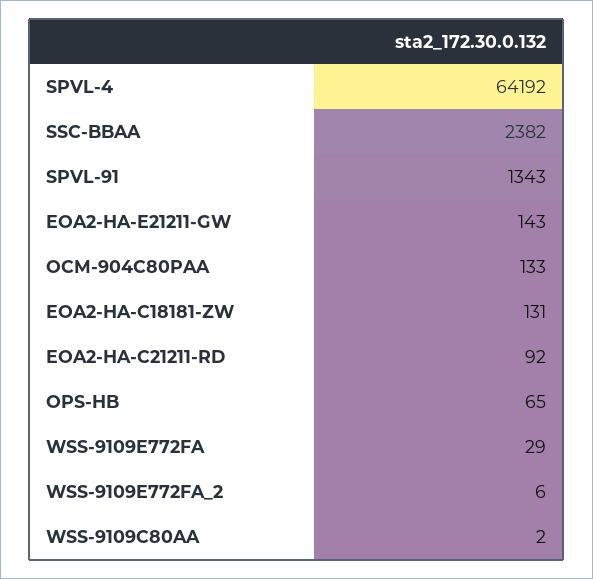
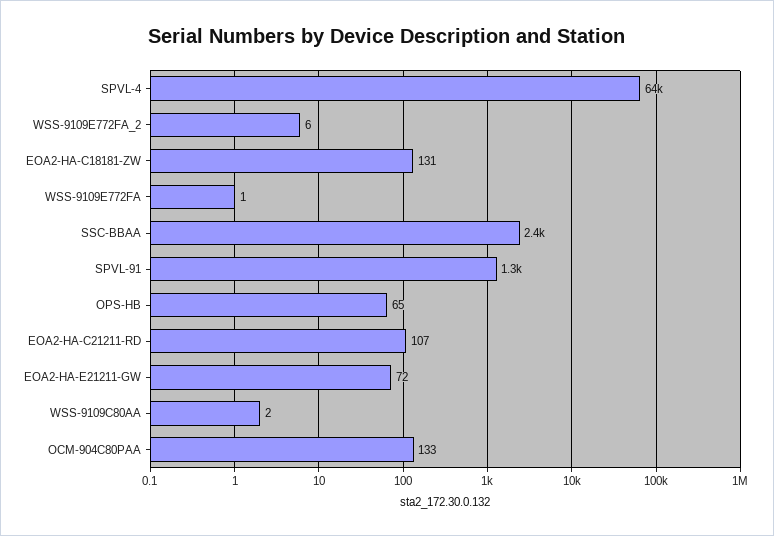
EOA2-HA-E21211-GW: 143 -> 72
EOA2-HA-C21211-RD: 92 -> 107
WSS-9109E772FA: 29 -> 1

